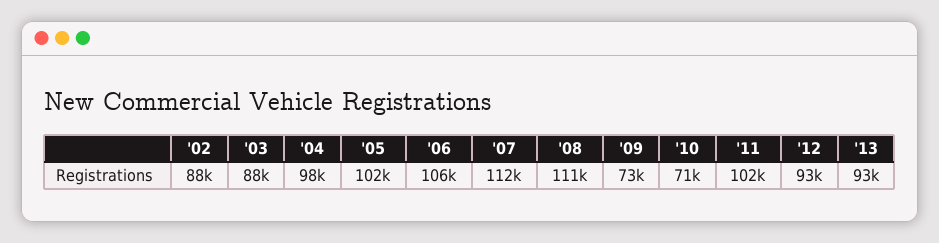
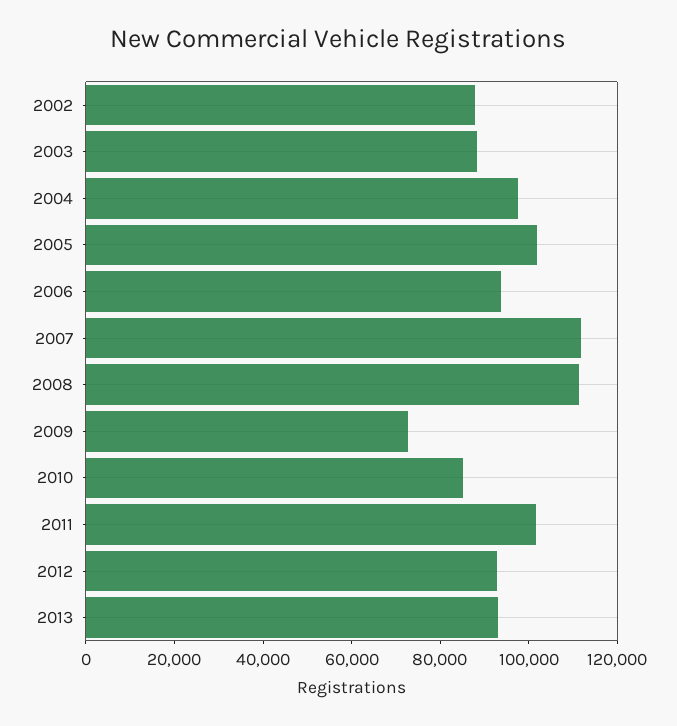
'06: 106000 -> 95000
'10: 71000 -> 85000

